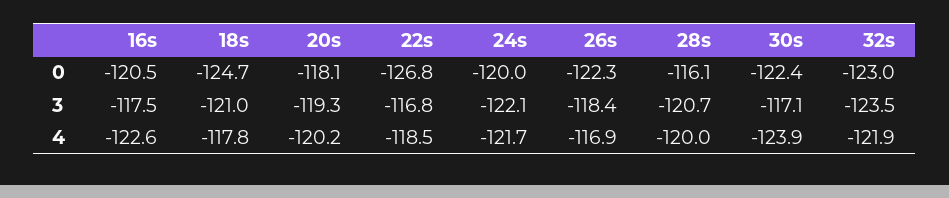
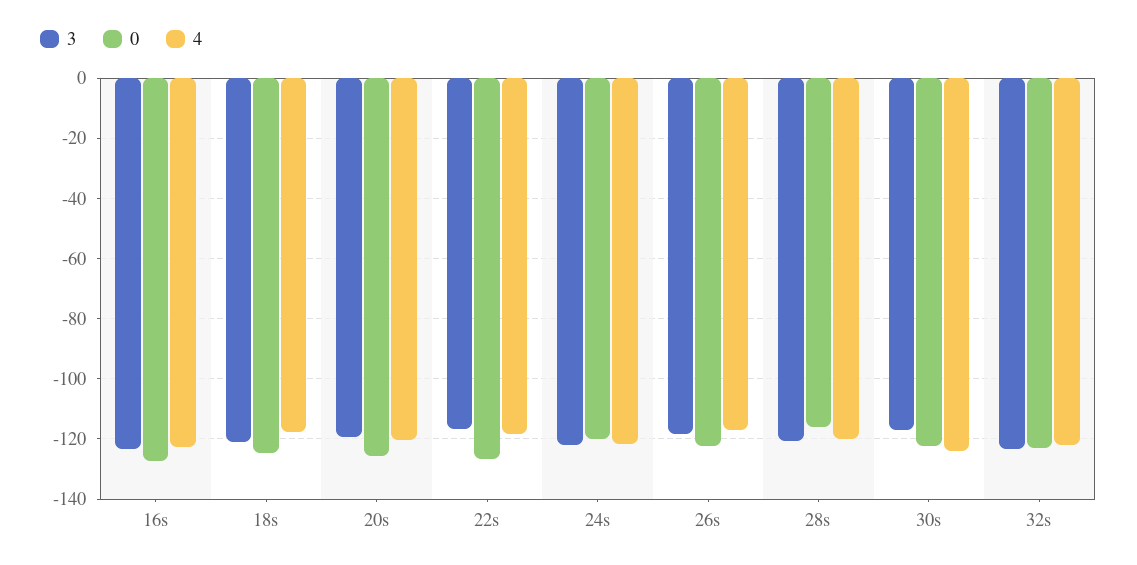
0, 16s: -120.5 -> -128
0, 20s: -118.1 -> -126
3, 16s: -117.5 -> -124

